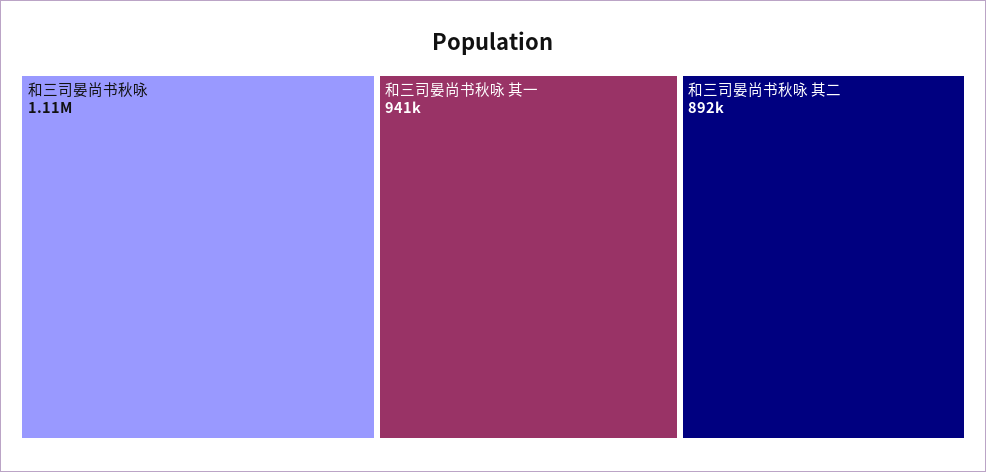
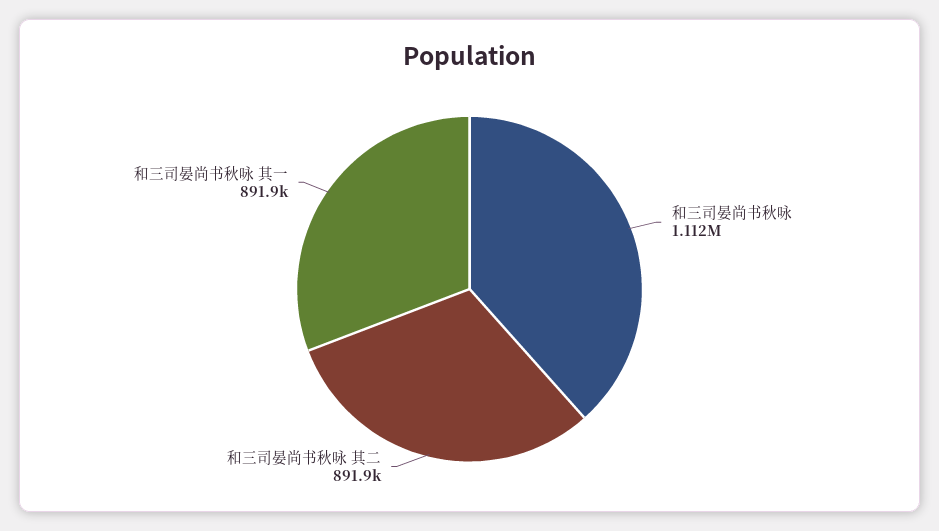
和三司晏尚书秋咏 其一: 941000 -> 891900

